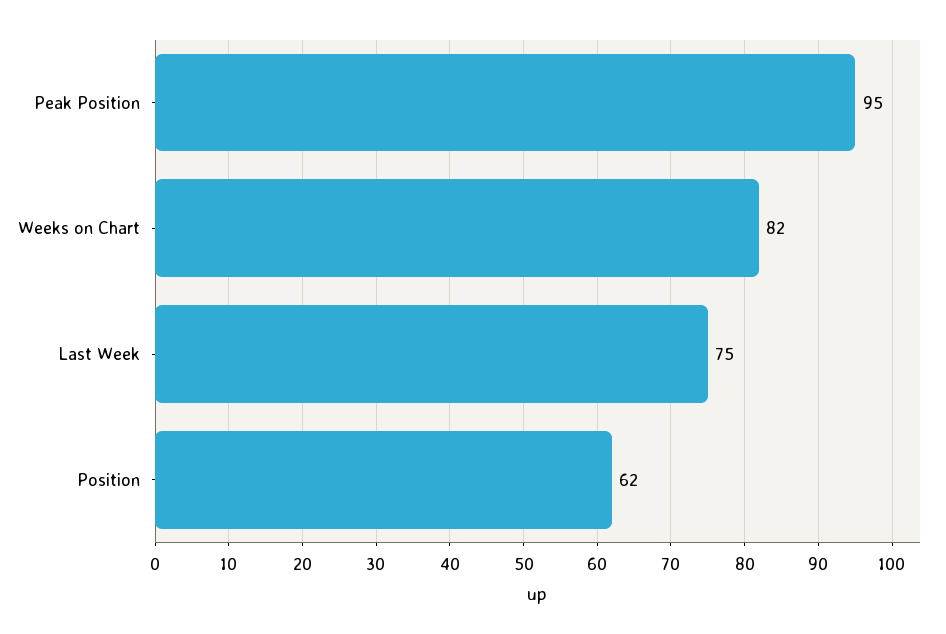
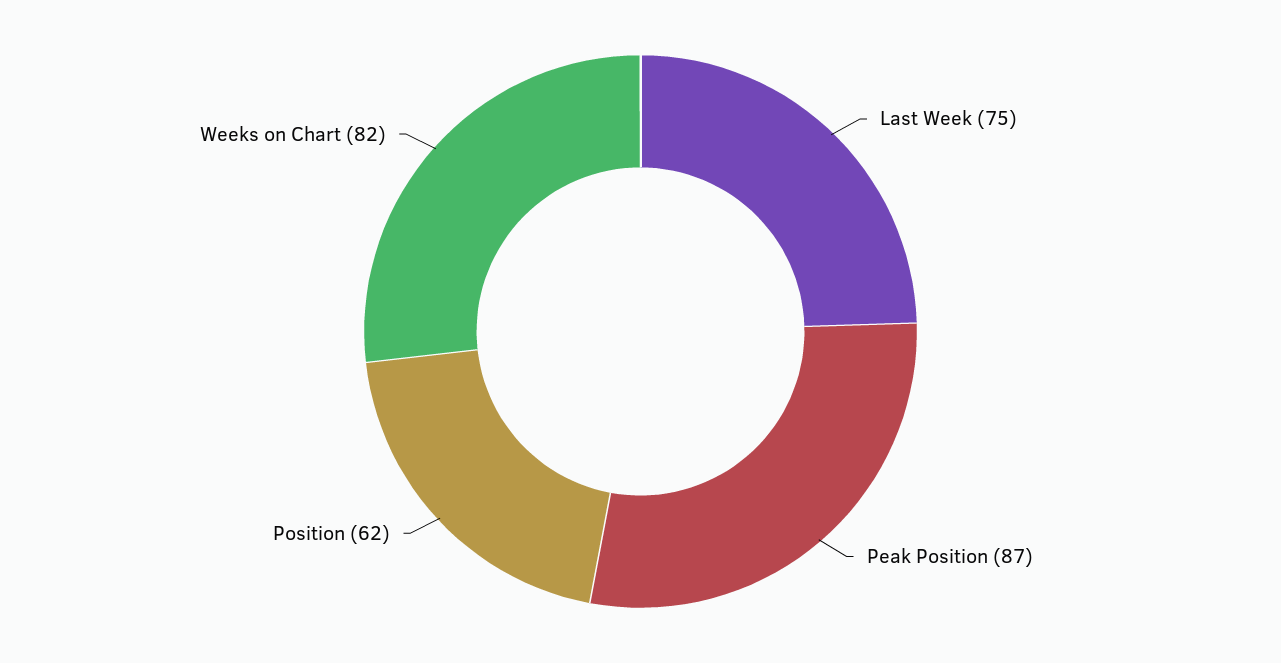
Peak Position: 95 -> 87

